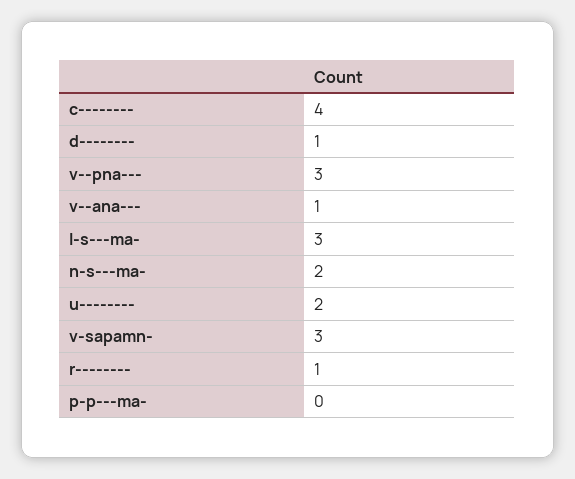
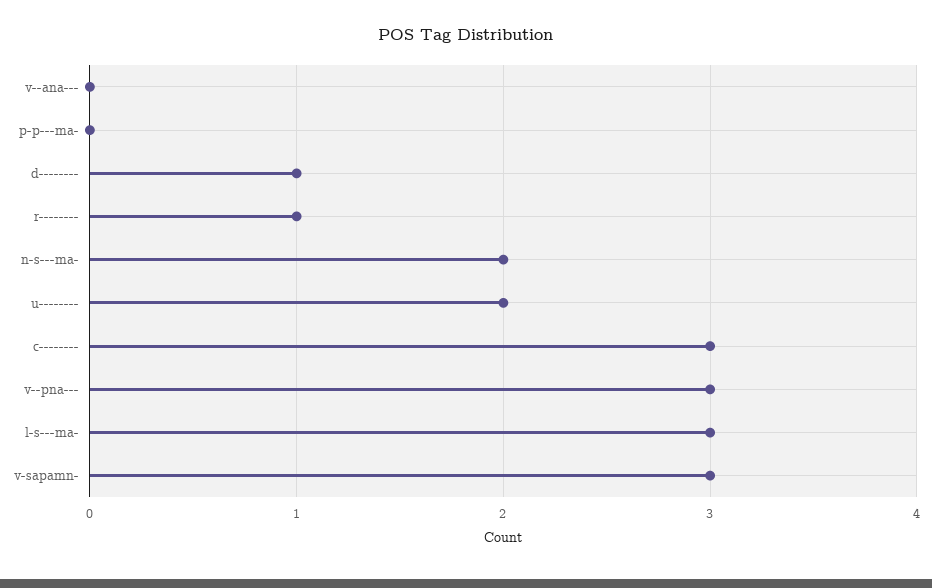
c--------: 4 -> 3
v--ana---: 1 -> 0

